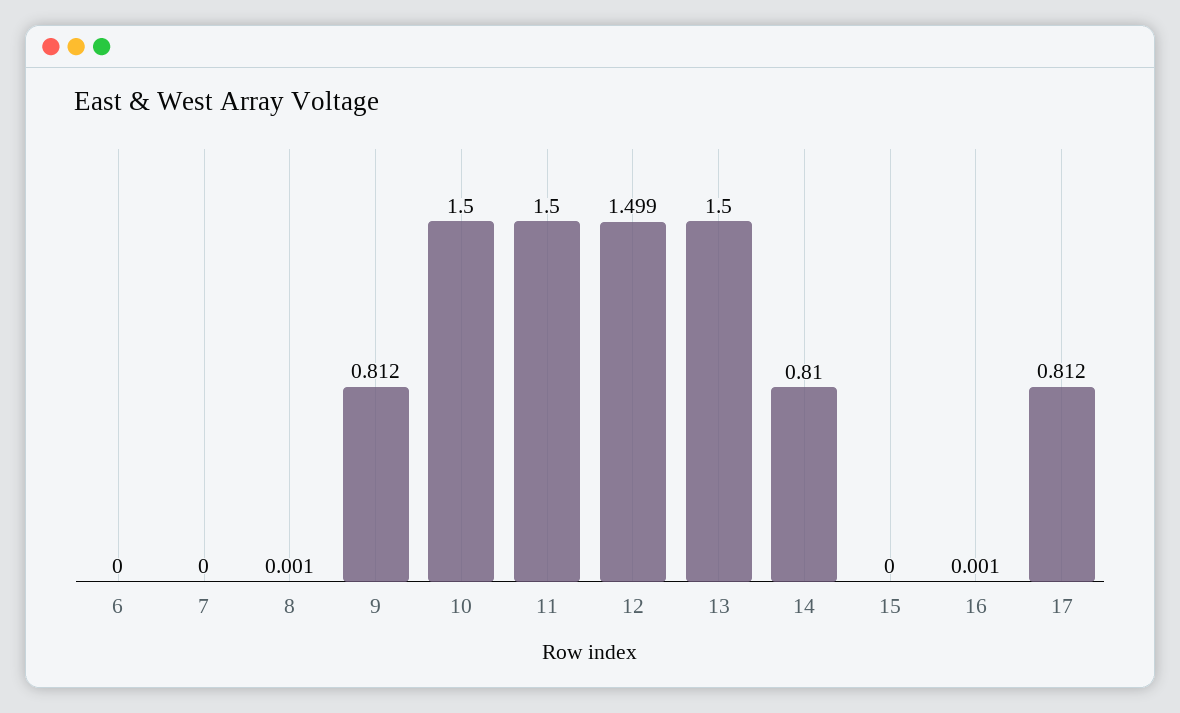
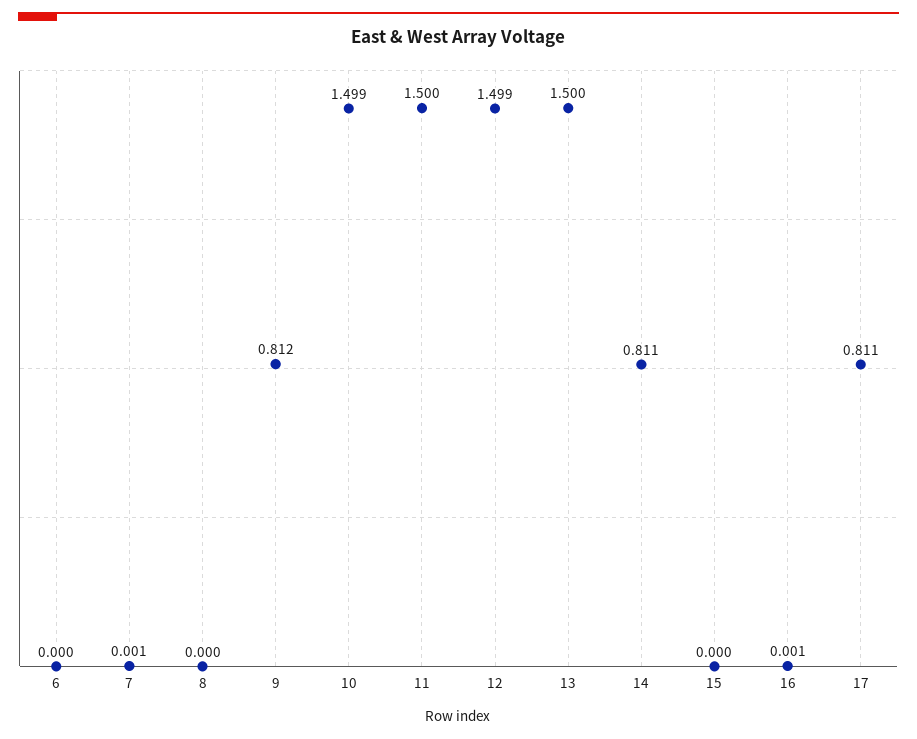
7: 0 -> 0.001
8: 0.001 -> 0
10: 1.5 -> 1.499
14: 0.81 -> 0.811
17: 0.812 -> 0.811

